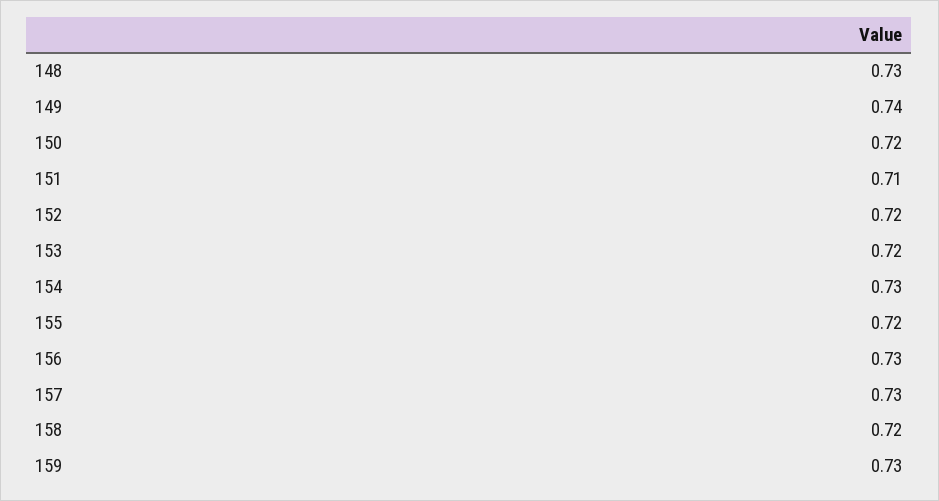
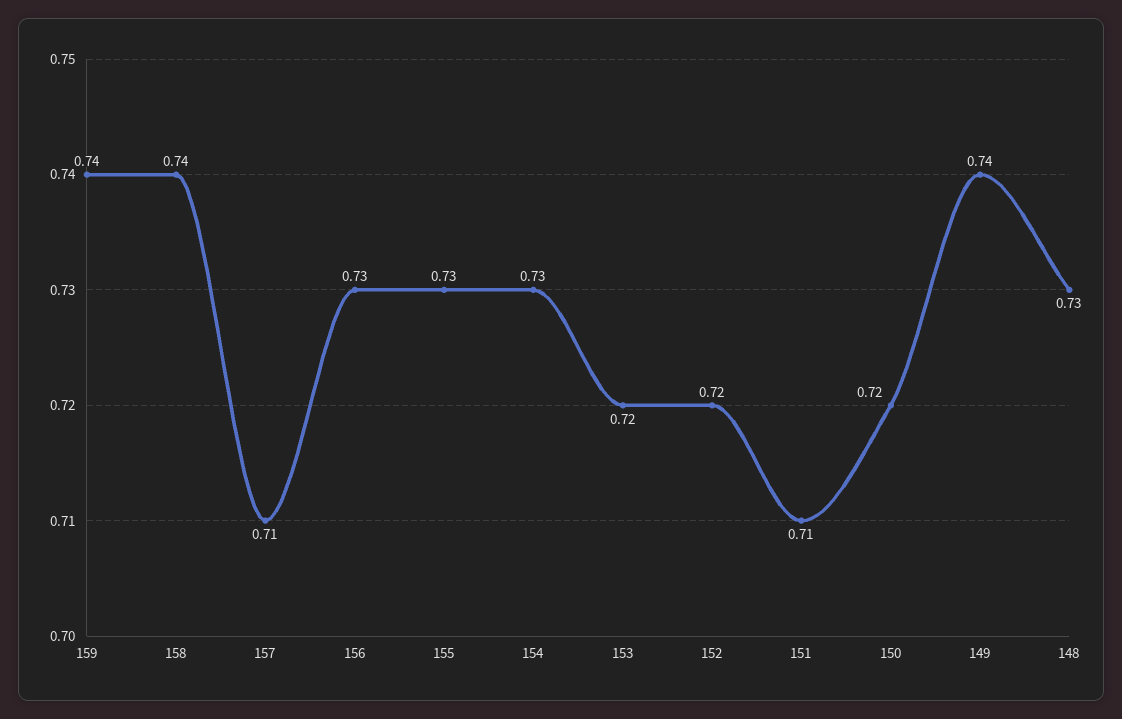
155: 0.72 -> 0.73
157: 0.73 -> 0.71
158: 0.72 -> 0.74
159: 0.73 -> 0.74

